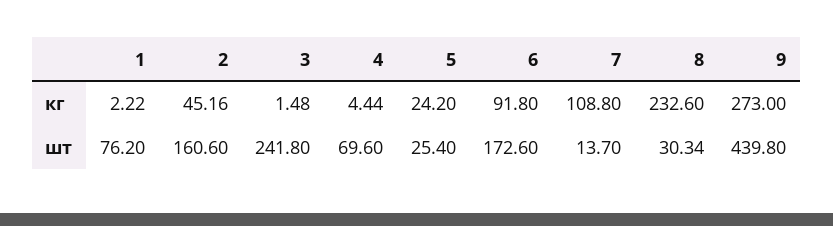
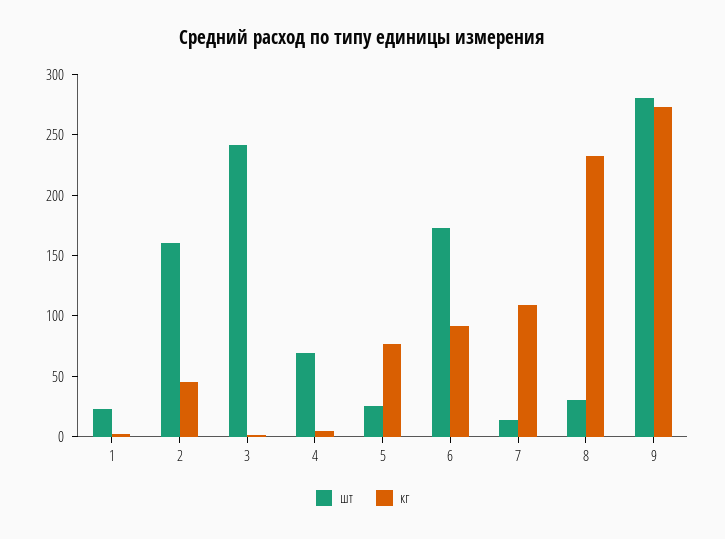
кг, 5: 24.2 -> 80
шт, 1: 76.2 -> 20
шт, 9: 439.8 -> 280

